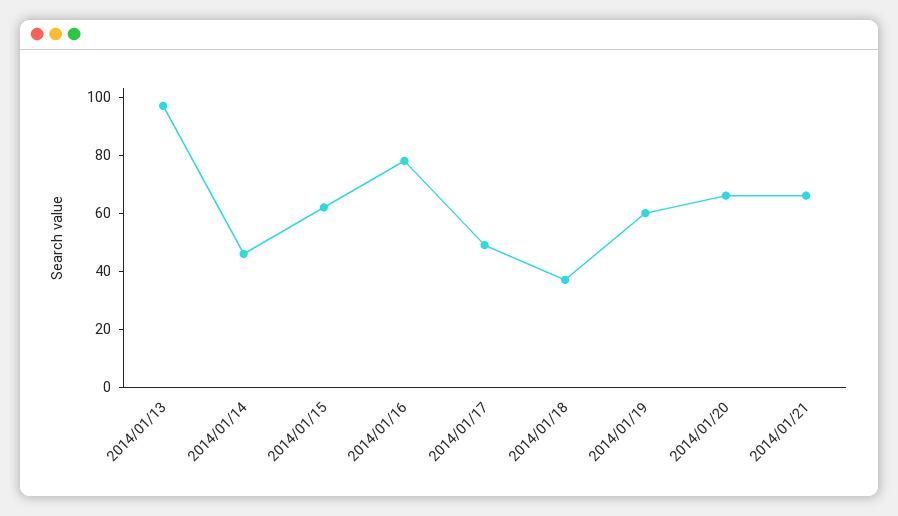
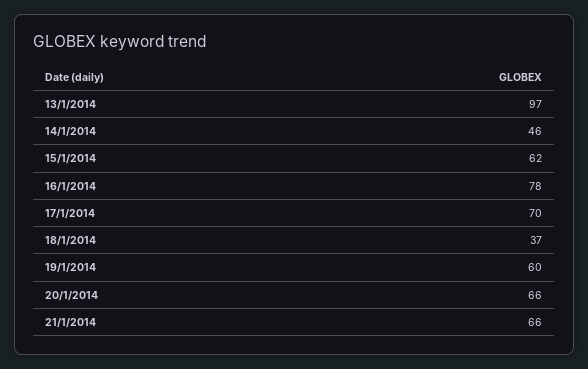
2014/01/17: 50 -> 70

